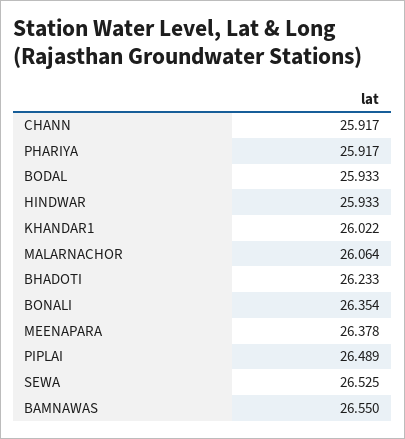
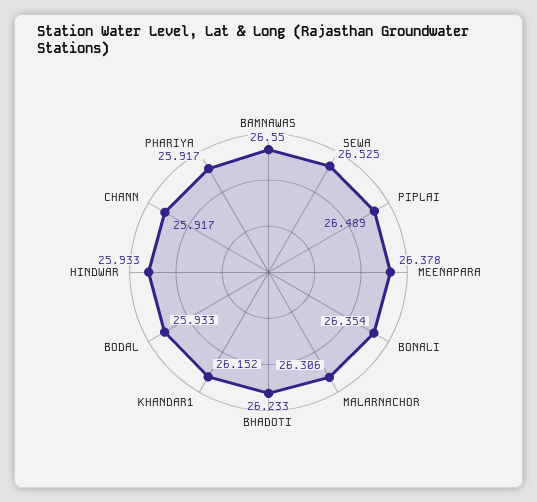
KHANDAR1: 26.022 -> 26.152
MALARNACHOR: 26.064 -> 26.306

